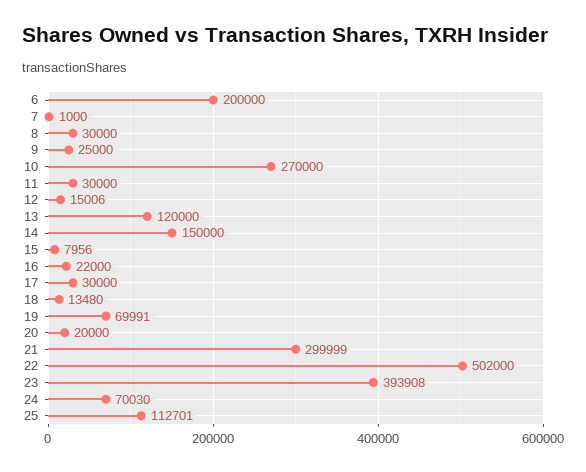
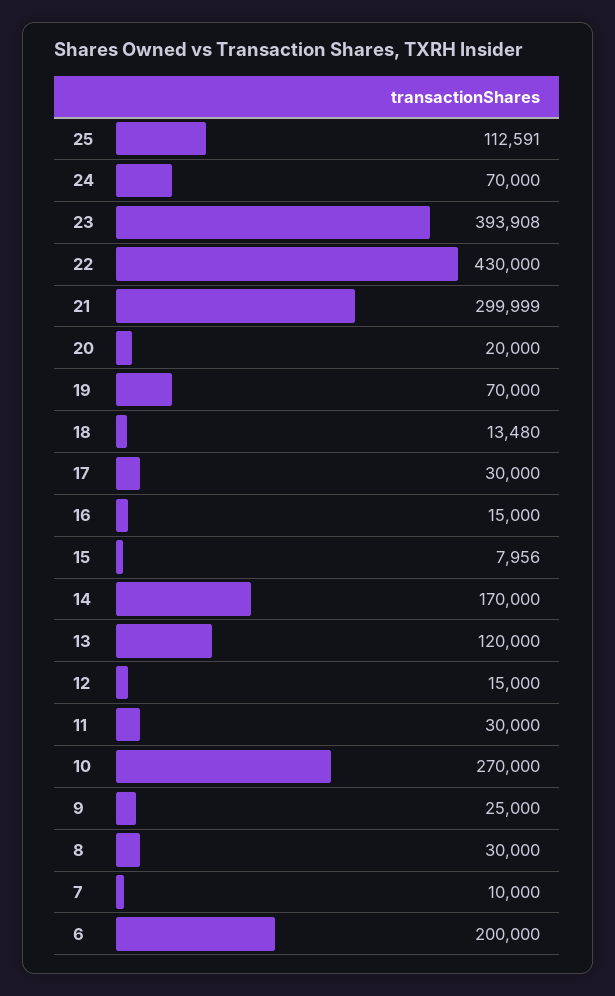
7: 1000 -> 10000
12: 15006 -> 15000
14: 150000 -> 170000
16: 22000 -> 15000
19: 69991 -> 70000
22: 502000 -> 430000
24: 70030 -> 70000
25: 112701 -> 112591

